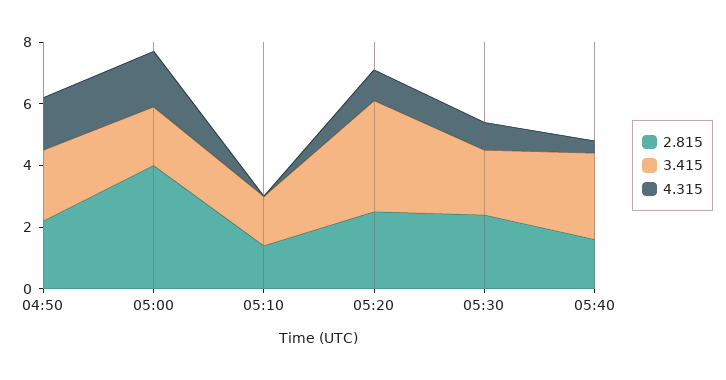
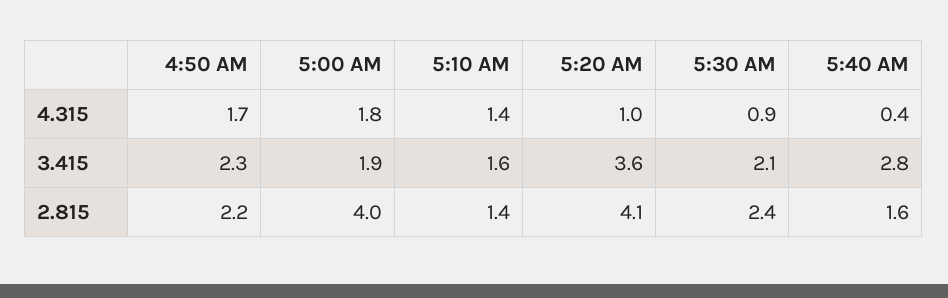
4.315, 05:10: 0 -> 1.4
2.815, 05:20: 2.5 -> 4.1

